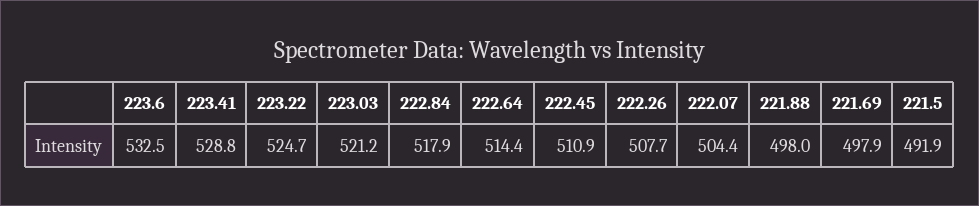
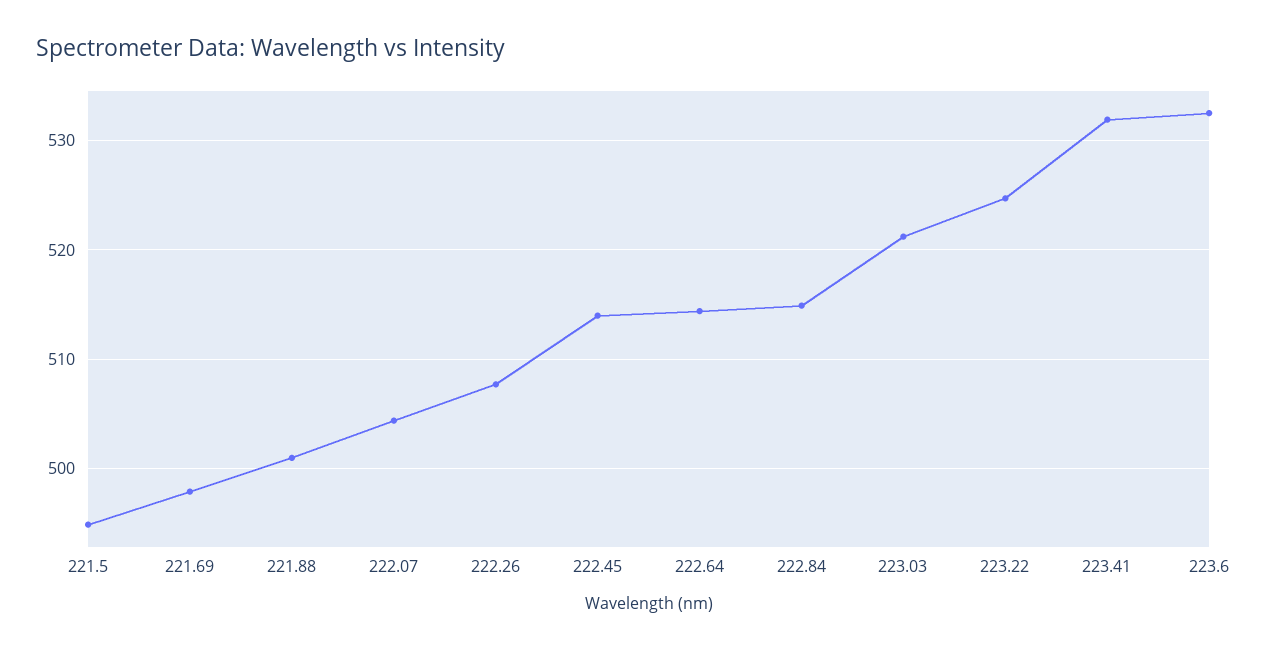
223.41: 528.8 -> 532
222.84: 517.9 -> 515
222.45: 510.9 -> 514
221.88: 498 -> 501
221.5: 491.9 -> 495

